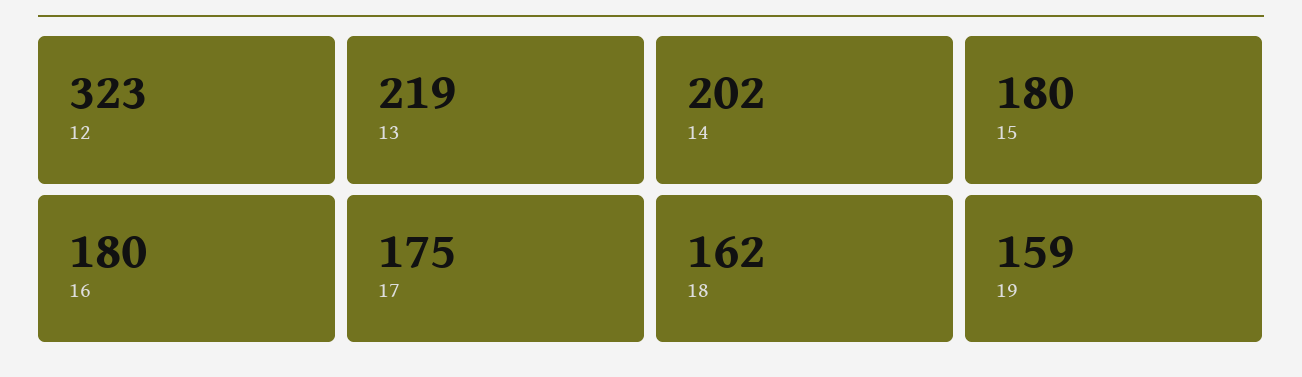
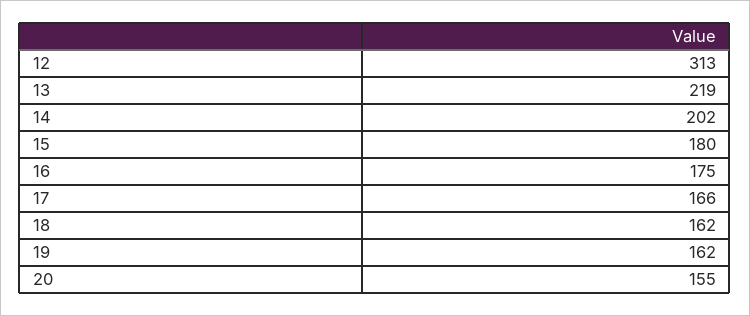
12: 323 -> 313
16: 180 -> 175
17: 175 -> 166
19: 159 -> 162
20: none -> 155

